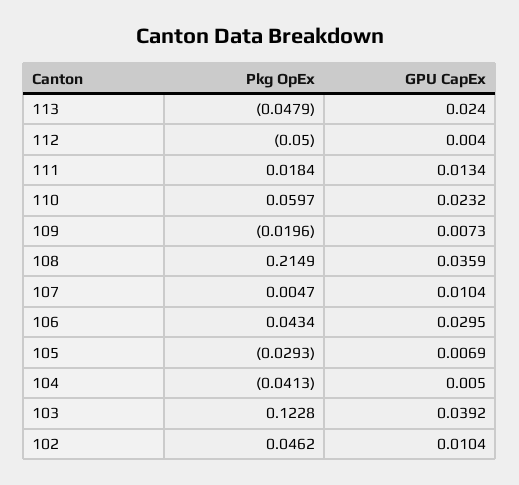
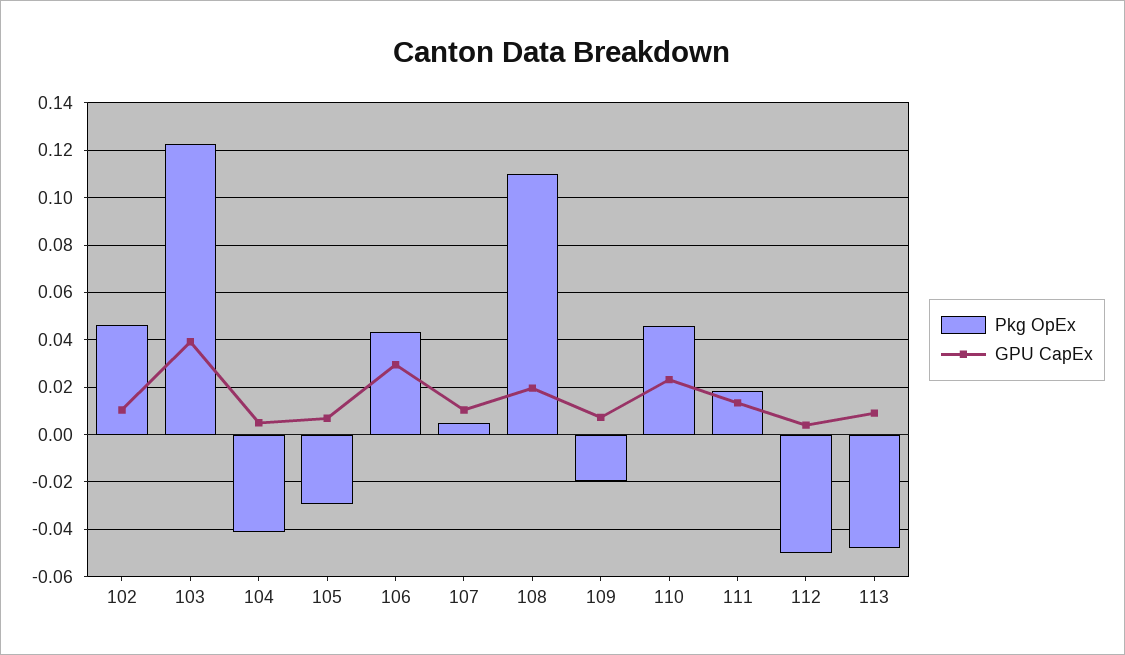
GPU CapEx, 113: 0.024 -> 0.01
Pkg OpEx, 110: 0.0597 -> 0.045
Pkg OpEx, 108: 0.2149 -> 0.11
GPU CapEx, 108: 0.0359 -> 0.02

